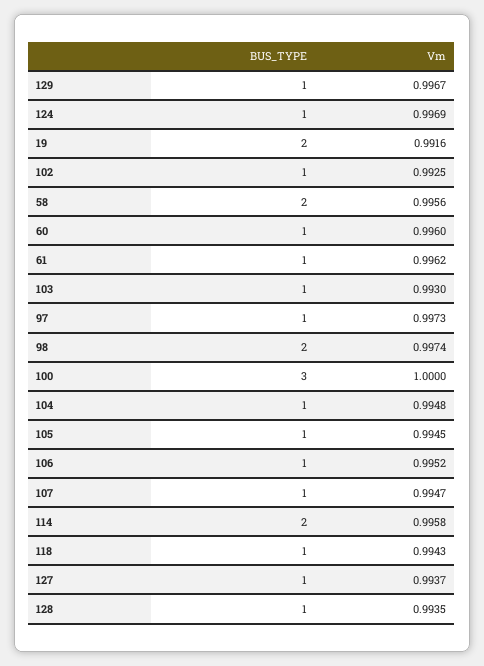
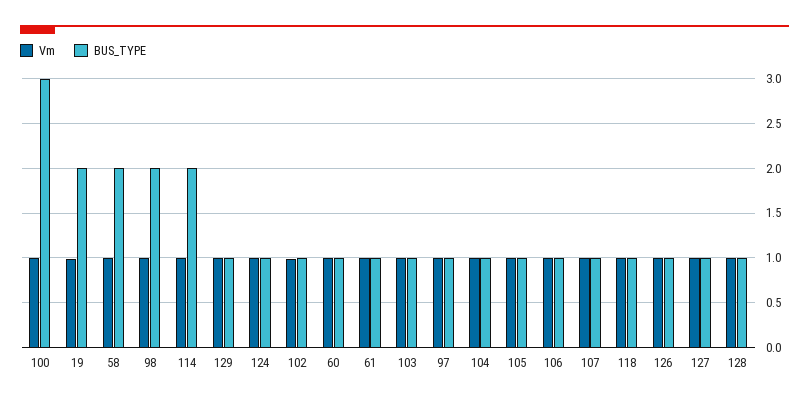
Vm, 126: none -> 1
BUS_TYPE, 126: none -> 1

